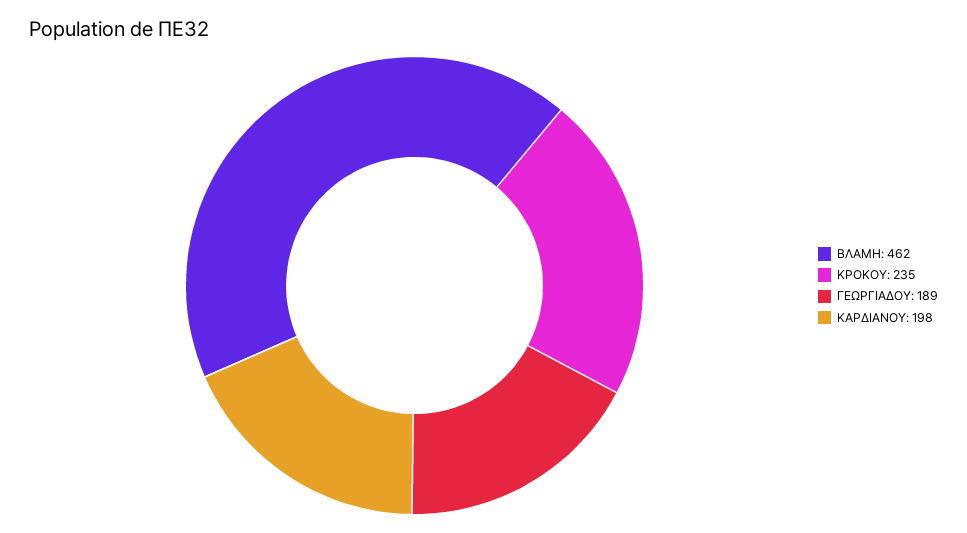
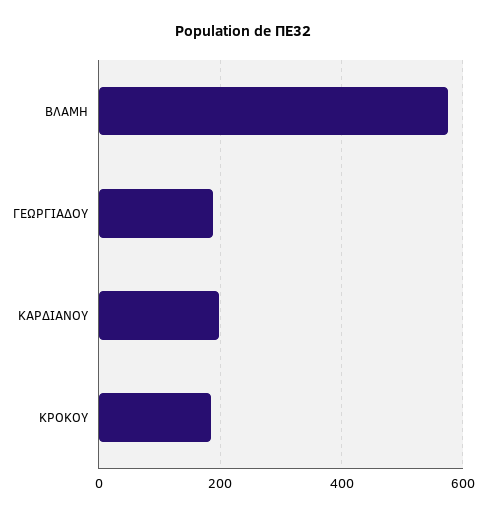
ΒΛΑΜΗ: 462 -> 580
ΚΡΟΚΟΥ: 235 -> 180

